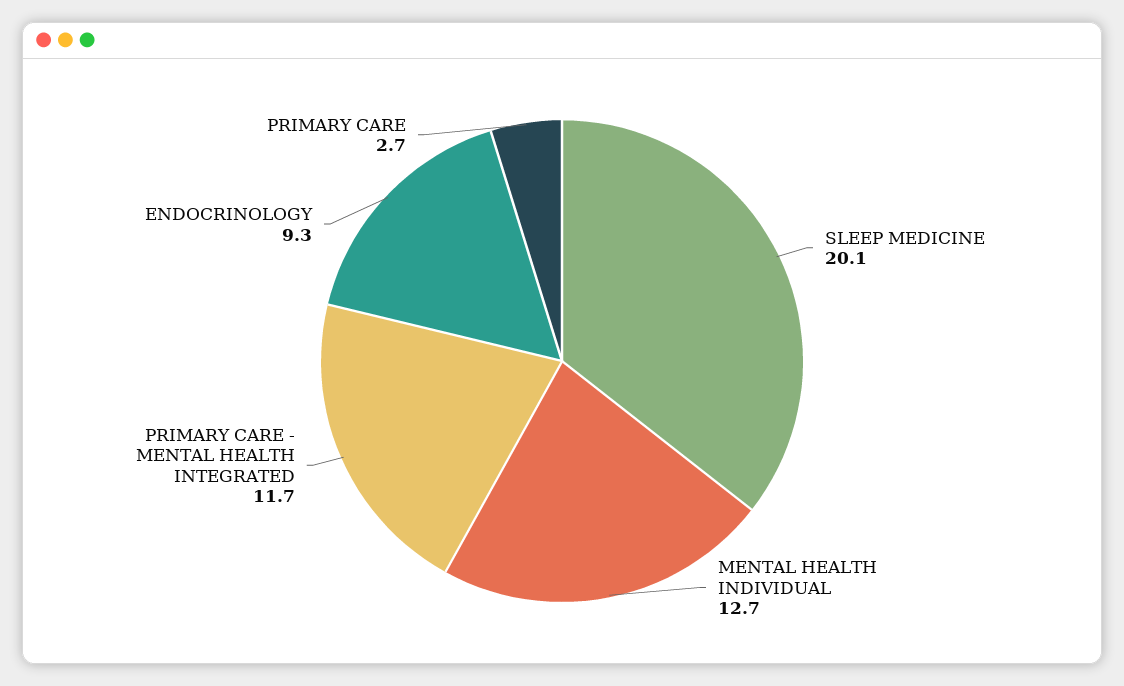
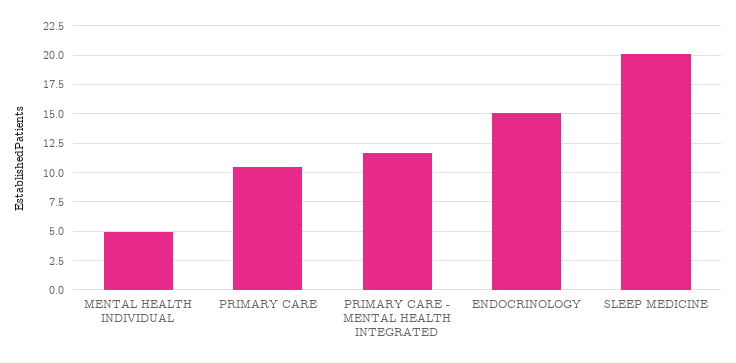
MENTAL HEALTH INDIVIDUAL: 12.7 -> 5
ENDOCRINOLOGY: 9.3 -> 15
PRIMARY CARE: 2.7 -> 10

